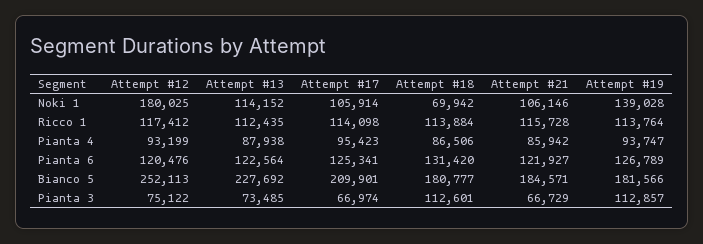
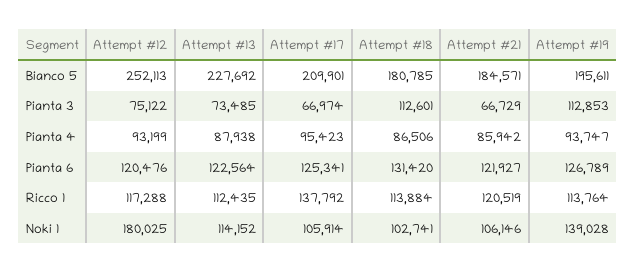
Attempt #18, Noki 1: 69942 -> 102741
Attempt #12, Ricco 1: 117412 -> 117288
Attempt #17, Ricco 1: 114098 -> 137792
Attempt #21, Ricco 1: 115728 -> 120519
Attempt #18, Bianco 5: 180777 -> 180785
Attempt #19, Bianco 5: 181566 -> 195611
Attempt #19, Pianta 3: 112857 -> 112853

